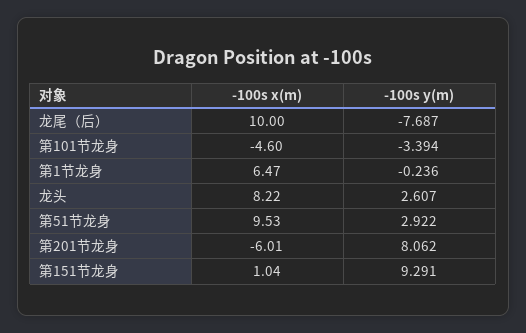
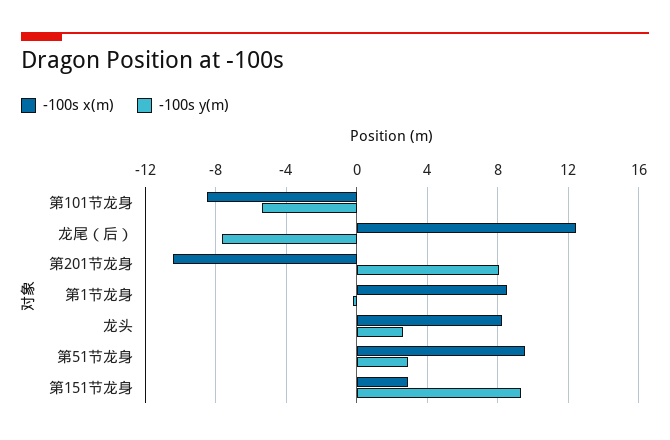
-100s x(m), 龙尾（后）: 10 -> 12.5
-100s x(m), 第101节龙身: -4.6 -> -8.5
-100s y(m), 第101节龙身: -3.394 -> -5.5
-100s x(m), 第1节龙身: 6.47 -> 8.5
-100s x(m), 第201节龙身: -6.01 -> -10.5
-100s x(m), 第151节龙身: 1.04 -> 3

